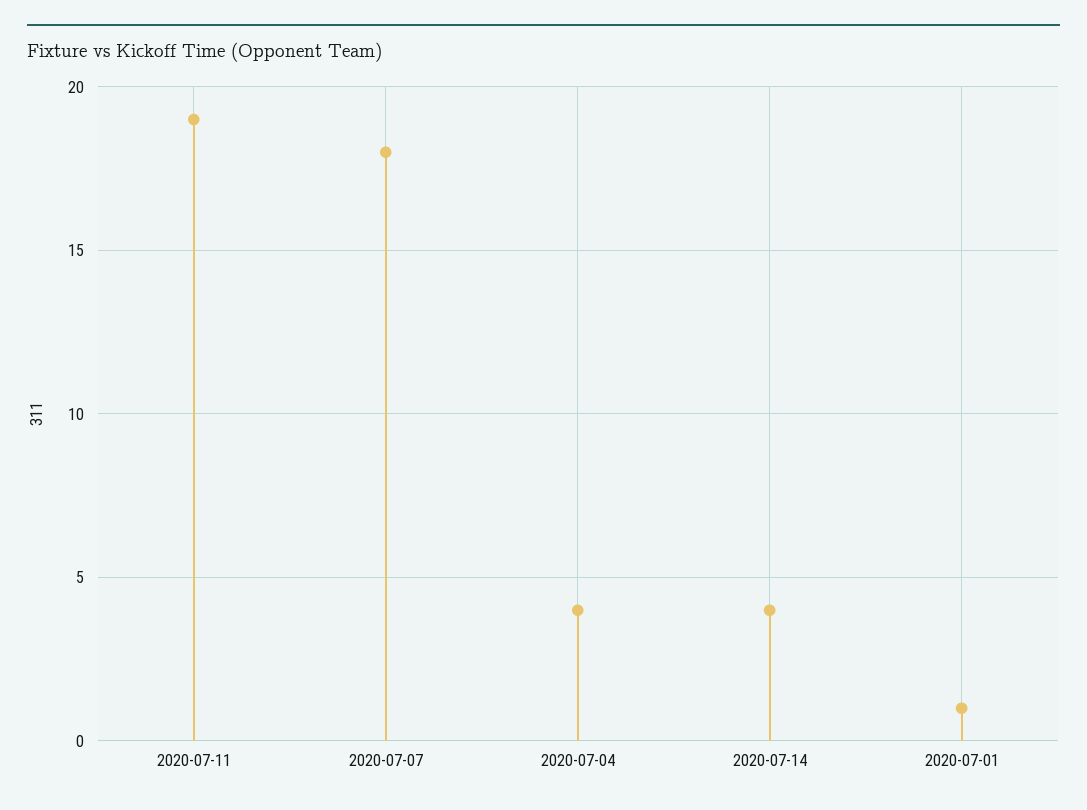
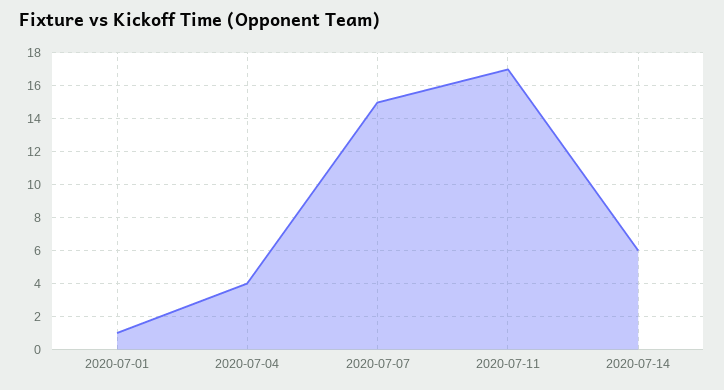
2020-07-11: 19 -> 17
2020-07-07: 18 -> 15
2020-07-14: 4 -> 6

